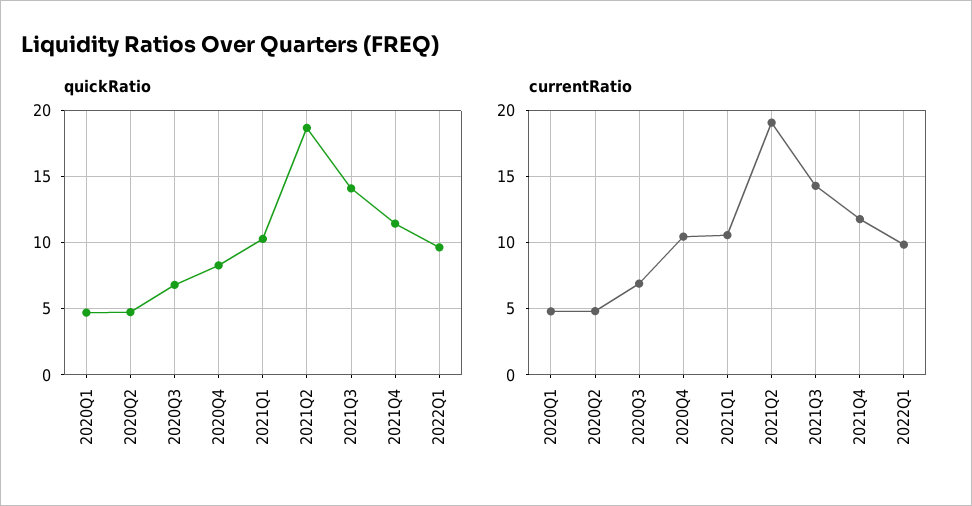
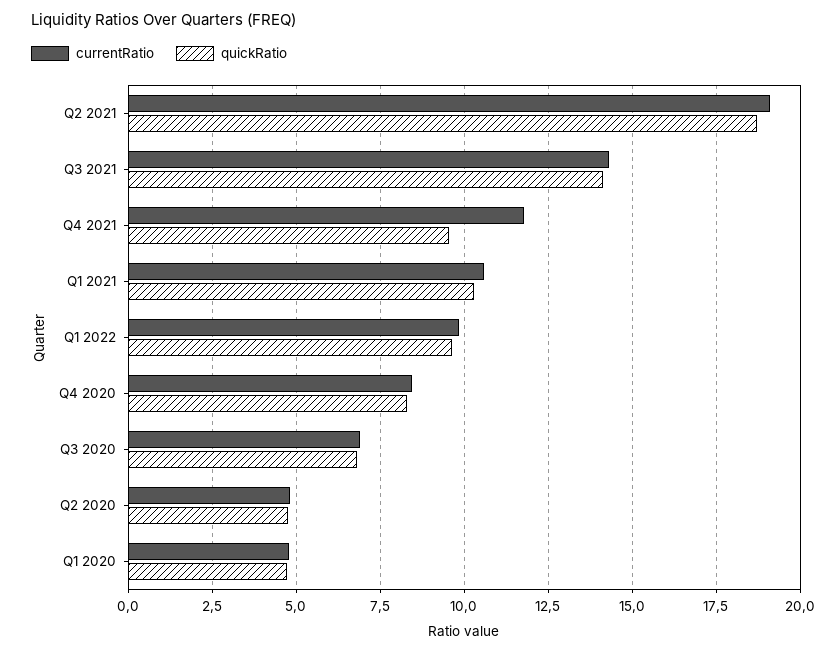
quickRatio, 2021Q4: 11.5 -> 9.5
currentRatio, 2020Q4: 10.5 -> 8.5

